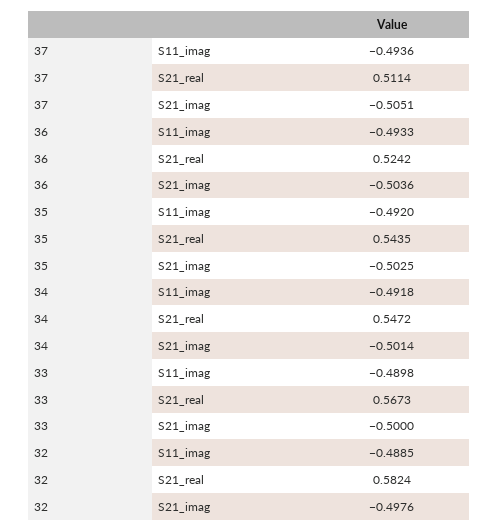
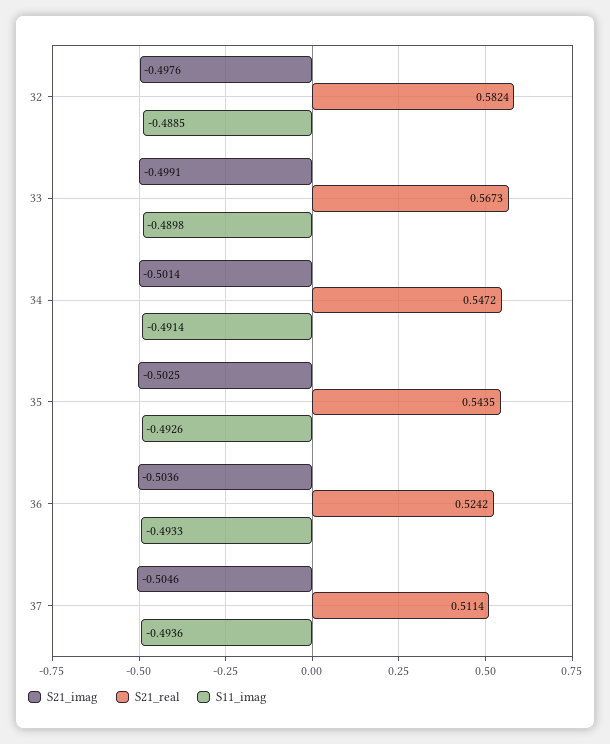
S21_imag, 37: -0.5051 -> -0.5046
S11_imag, 35: -0.492 -> -0.4926
S11_imag, 34: -0.4918 -> -0.4914
S21_imag, 33: -0.5 -> -0.4991

